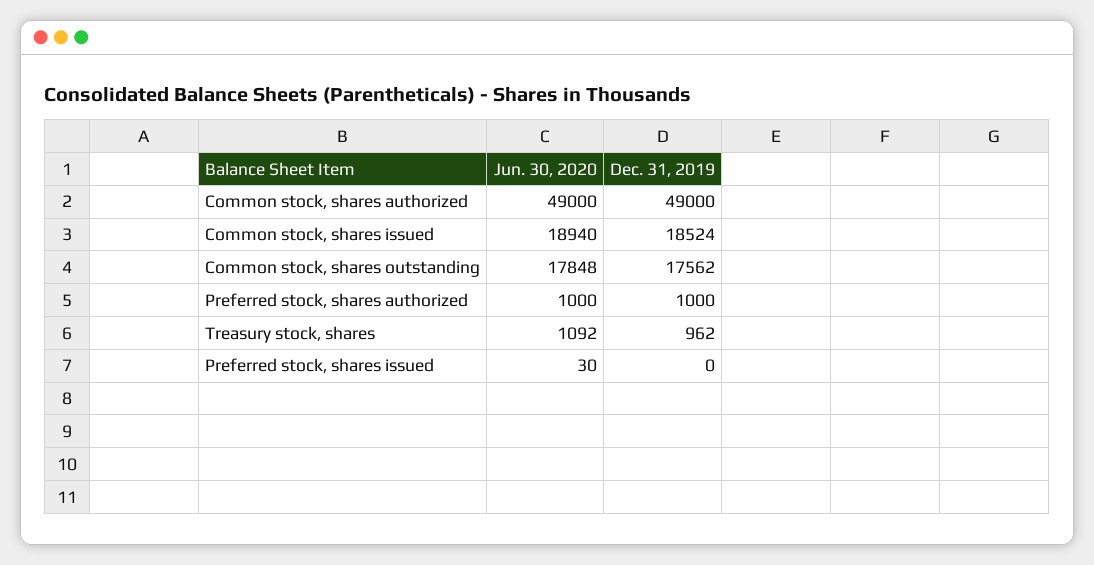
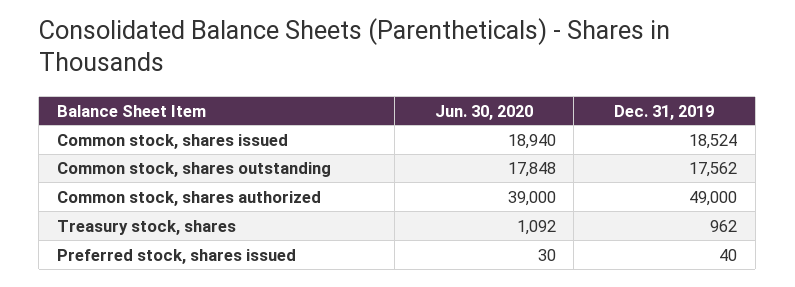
Jun. 30, 2020, Common stock, shares authorized: 49000 -> 39000
Jun. 30, 2020, Preferred stock, shares authorized: 1000 -> none
Dec. 31, 2019, Preferred stock, shares authorized: 1000 -> none
Dec. 31, 2019, Preferred stock, shares issued: 0 -> 40

